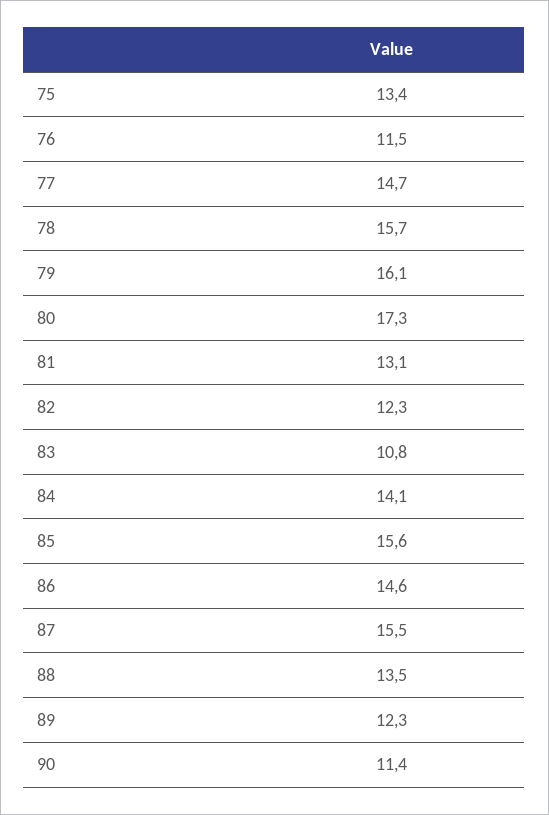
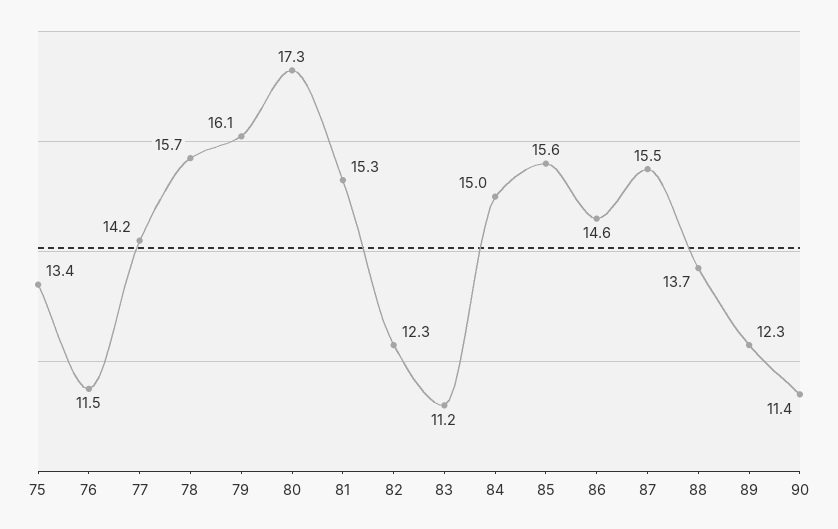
77: 14.7 -> 14.2
81: 13.1 -> 15.3
83: 10.8 -> 11.2
84: 14.1 -> 15
88: 13.5 -> 13.7

